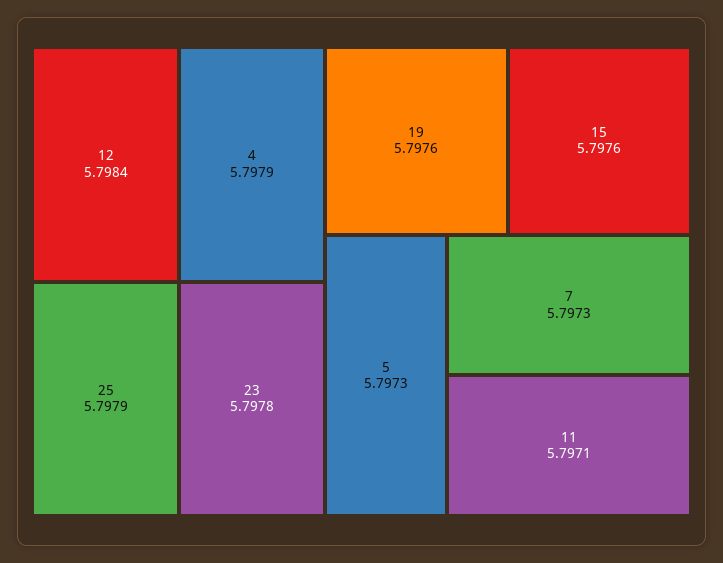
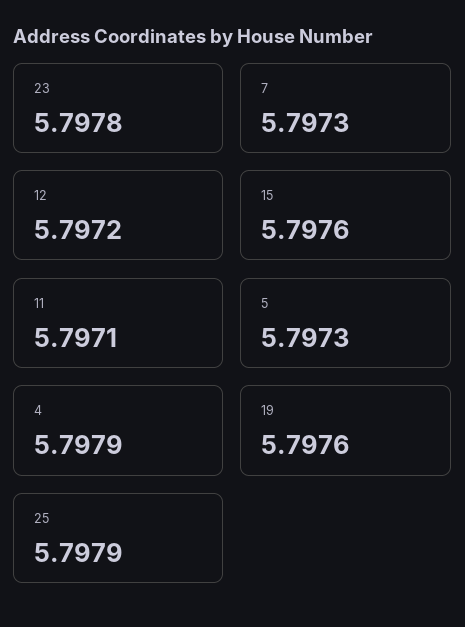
12: 5.7984 -> 5.7972

